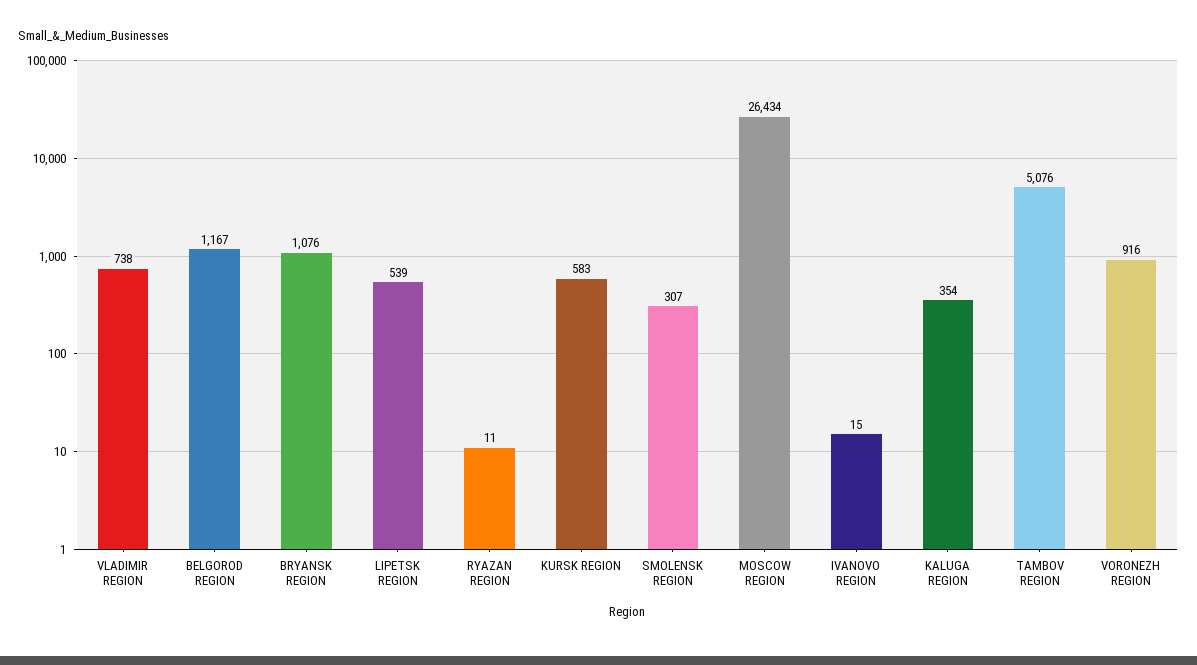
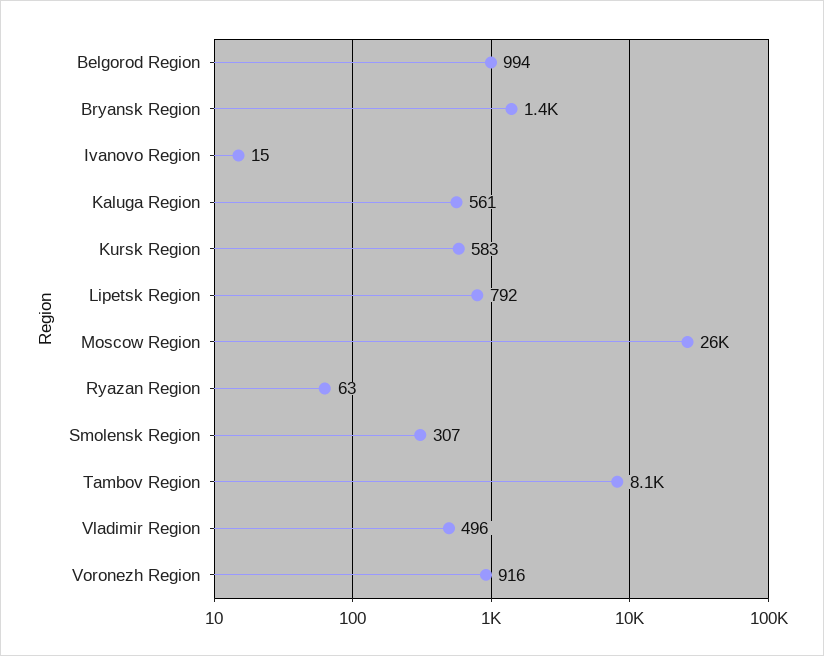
VLADIMIR REGION: 738 -> 496
BELGOROD REGION: 1167 -> 994
BRYANSK REGION: 1076 -> 1400
LIPETSK REGION: 539 -> 792
RYAZAN REGION: 11 -> 63
KALUGA REGION: 354 -> 561
TAMBOV REGION: 5076 -> 8100

